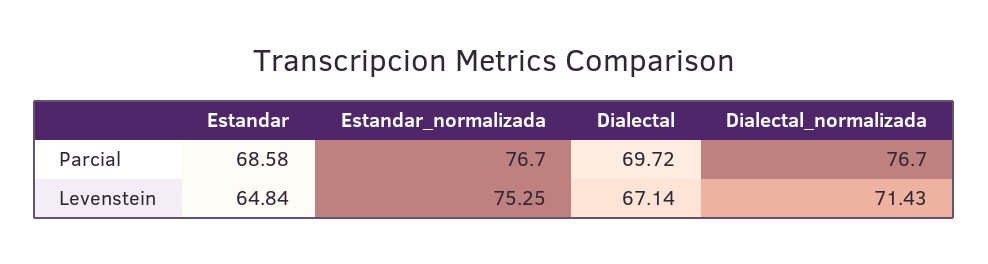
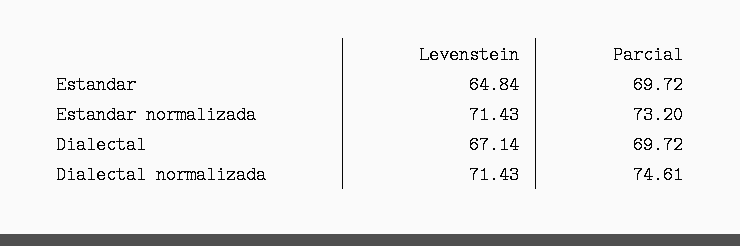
Estandar, Parcial: 68.58 -> 69.72
Estandar_normalizada, Parcial: 76.7 -> 73.2
Dialectal_normalizada, Parcial: 76.7 -> 74.61
Estandar_normalizada, Levenstein: 75.25 -> 71.43

